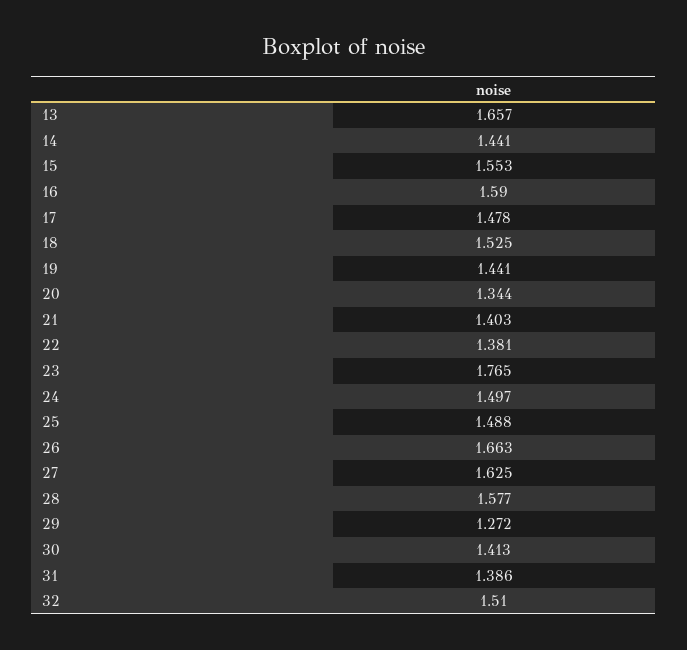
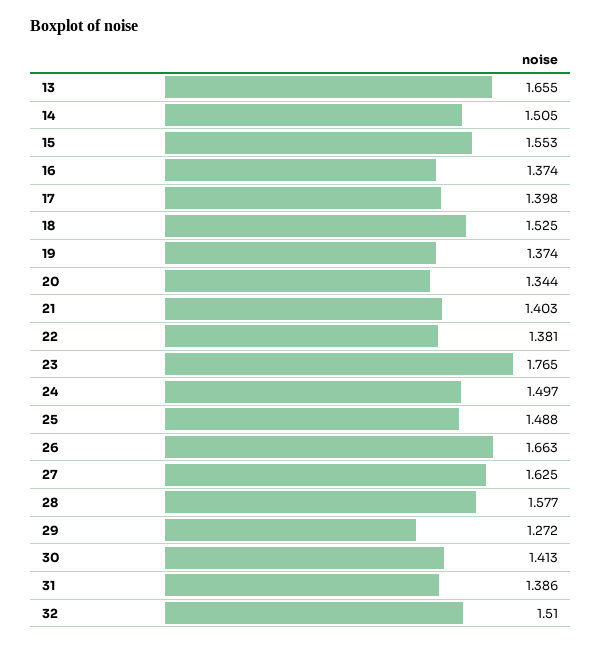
13: 1.657 -> 1.655
14: 1.441 -> 1.505
16: 1.59 -> 1.374
17: 1.478 -> 1.398
19: 1.441 -> 1.374

